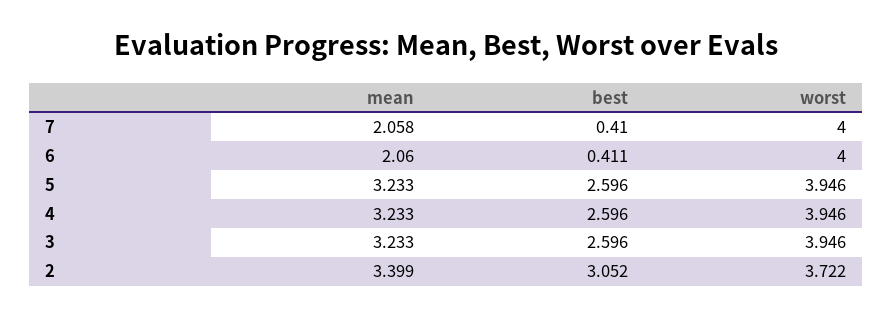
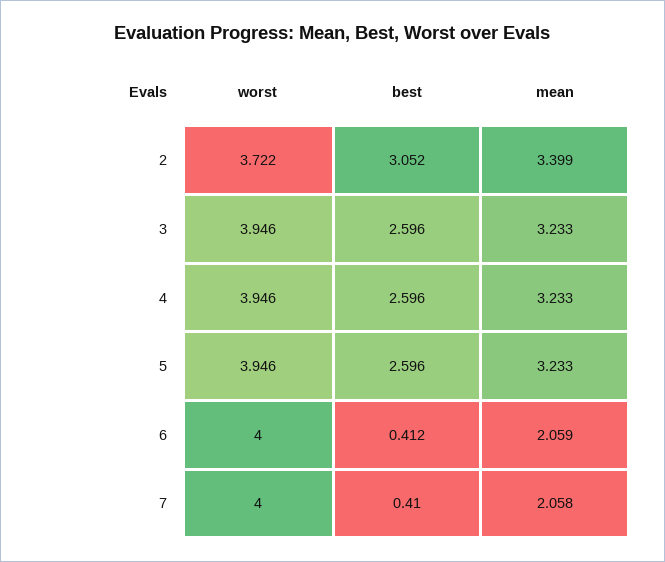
mean, 6: 2.06 -> 2.059
best, 6: 0.411 -> 0.412

